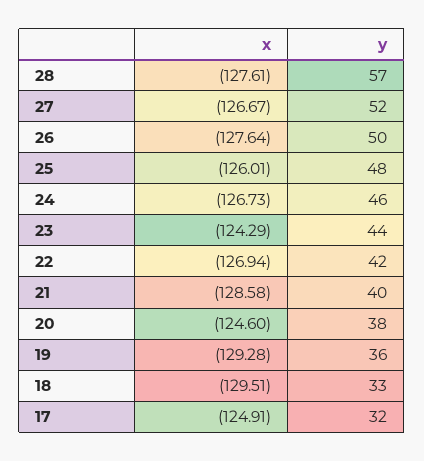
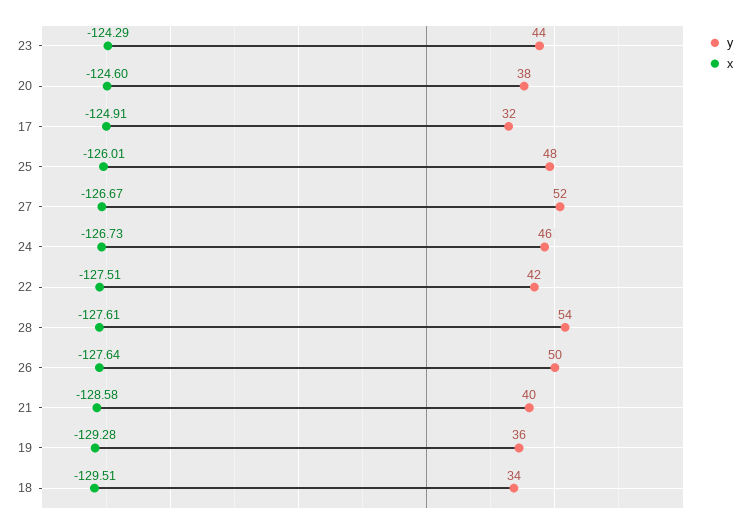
y, 28: 57 -> 54
x, 22: -126.94 -> -127.51
y, 18: 33 -> 34

